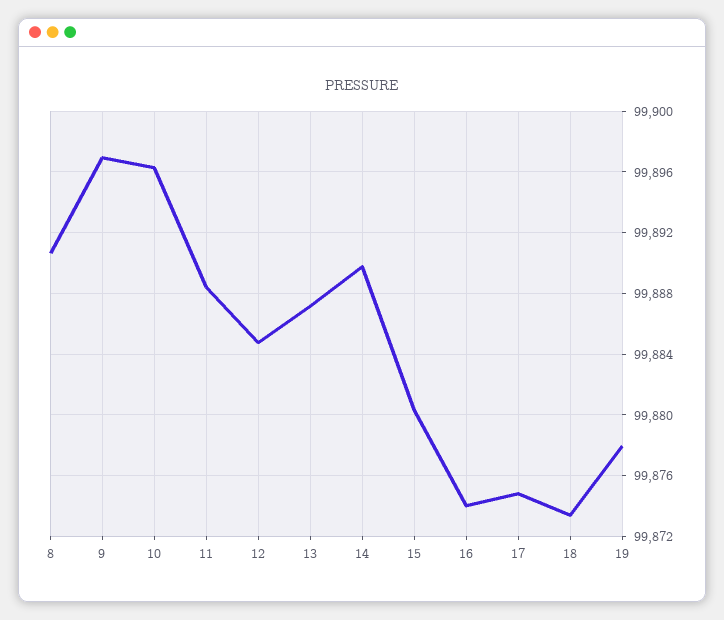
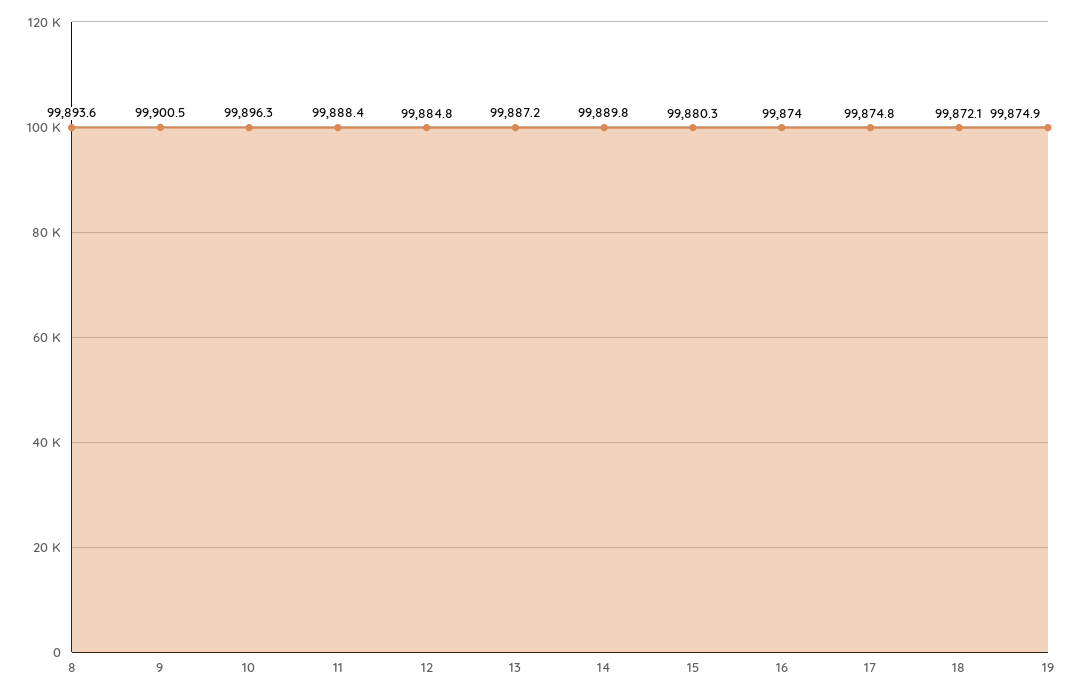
8: 99890.5 -> 99893.6
9: 99897 -> 99900.5
18: 99873.5 -> 99872.1
19: 99878 -> 99874.9

